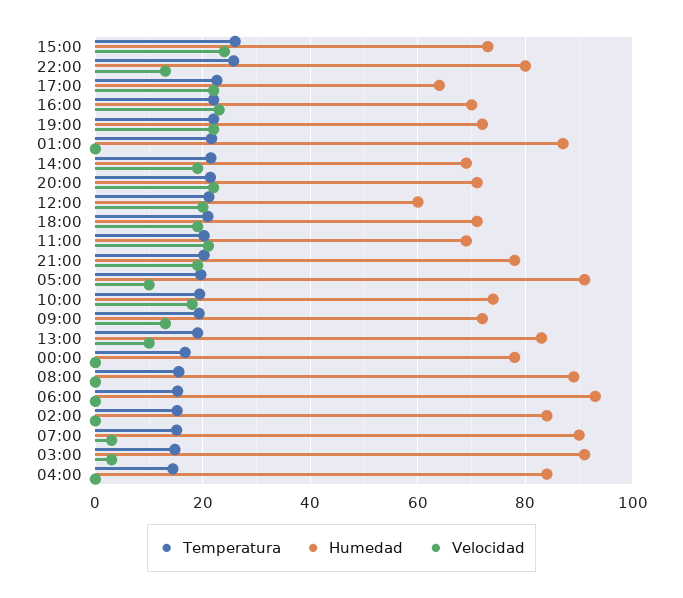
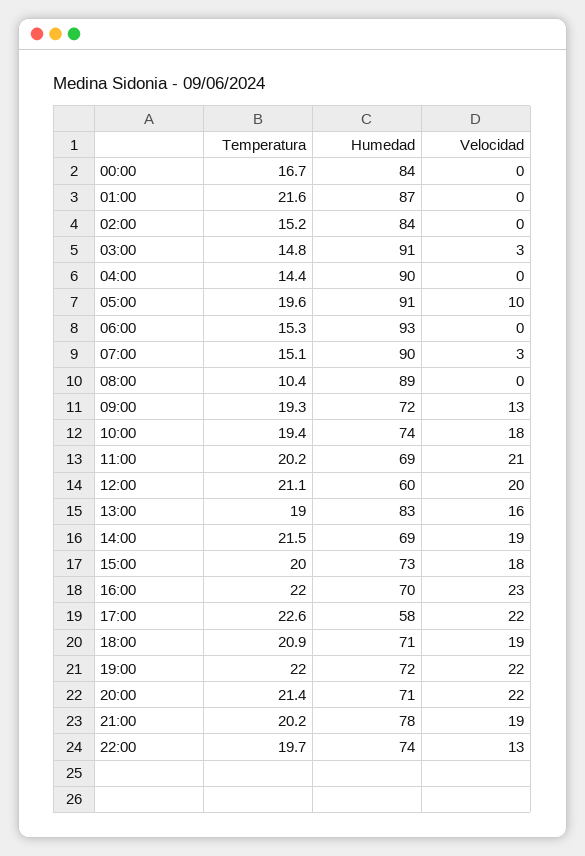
Temperatura, 15:00: 26 -> 20
Velocidad, 15:00: 24 -> 18
Temperatura, 22:00: 26 -> 19.7
Humedad, 22:00: 80 -> 74
Humedad, 17:00: 64 -> 58
Velocidad, 13:00: 10 -> 16
Humedad, 00:00: 78 -> 84
Temperatura, 08:00: 16 -> 10.4
Humedad, 04:00: 84 -> 90

